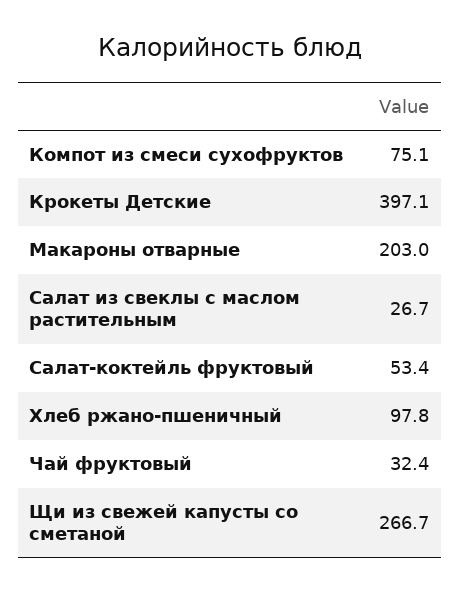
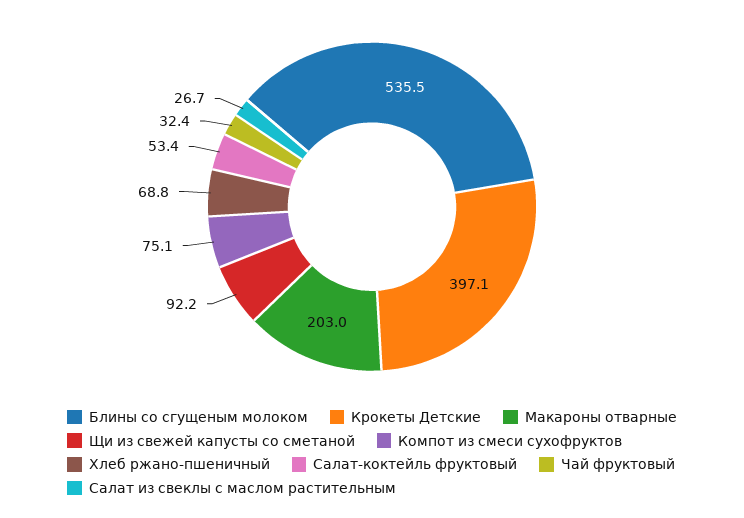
Хлеб ржано-пшеничный: 97.8 -> 68.8
Щи из свежей капусты со сметаной: 266.7 -> 92.2
Блины со сгущеным молоком: none -> 535.5

